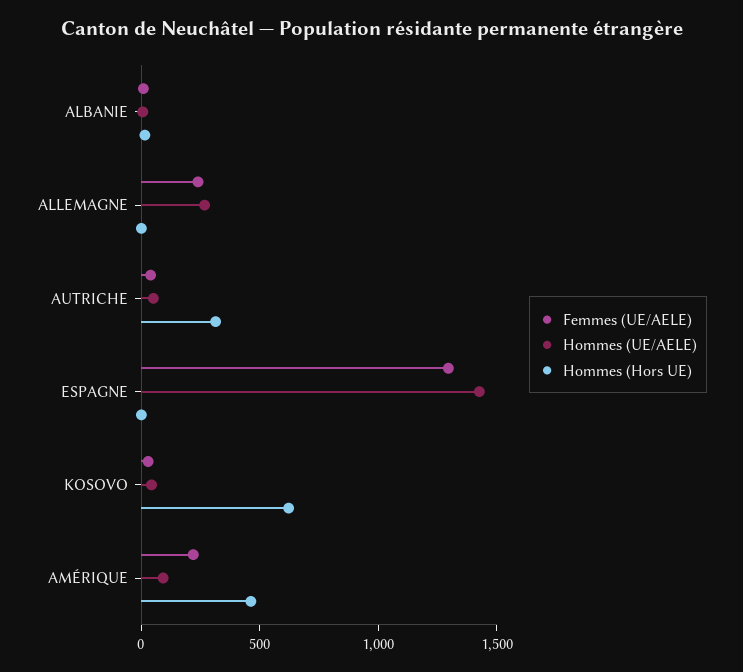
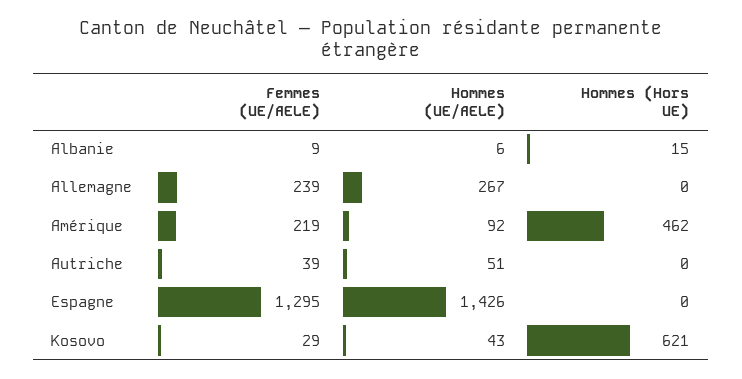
Hommes (Hors UE), AUTRICHE: 300 -> 0

